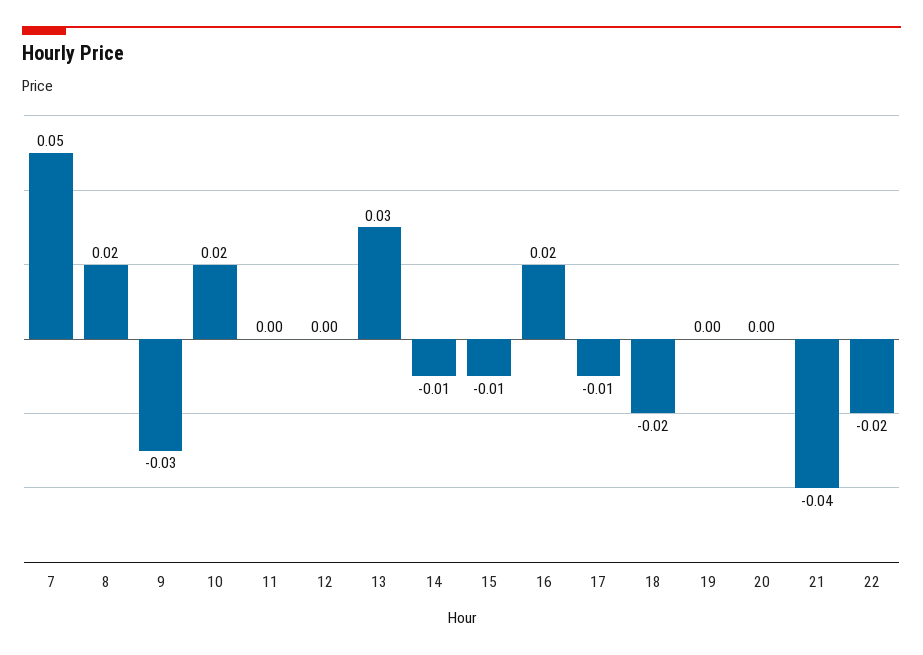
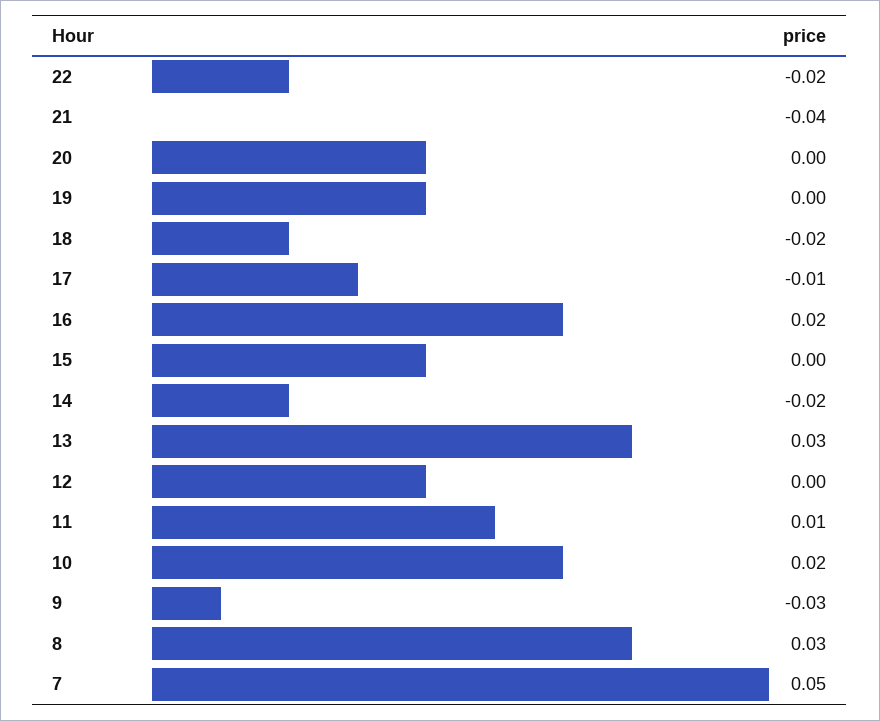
8: 0.02 -> 0.03
11: 0 -> 0.01
14: -0.01 -> -0.02
15: -0.01 -> 0

